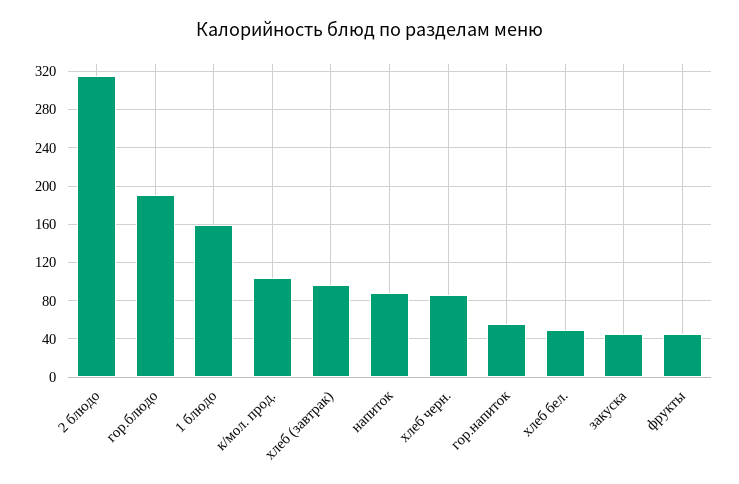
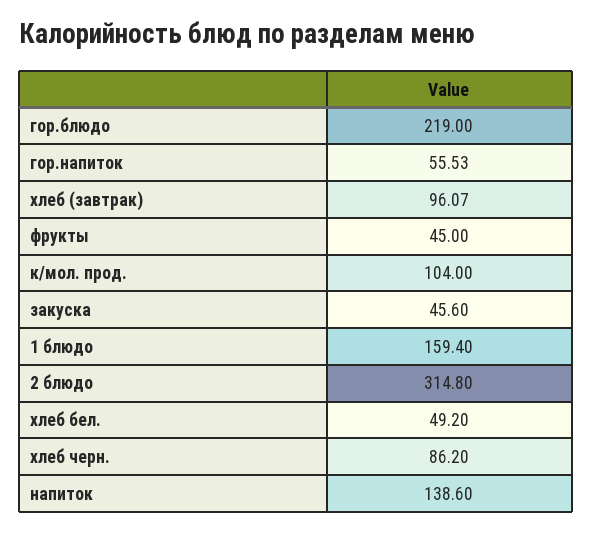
гор.блюдо: 190 -> 219
напиток: 90 -> 138.6

